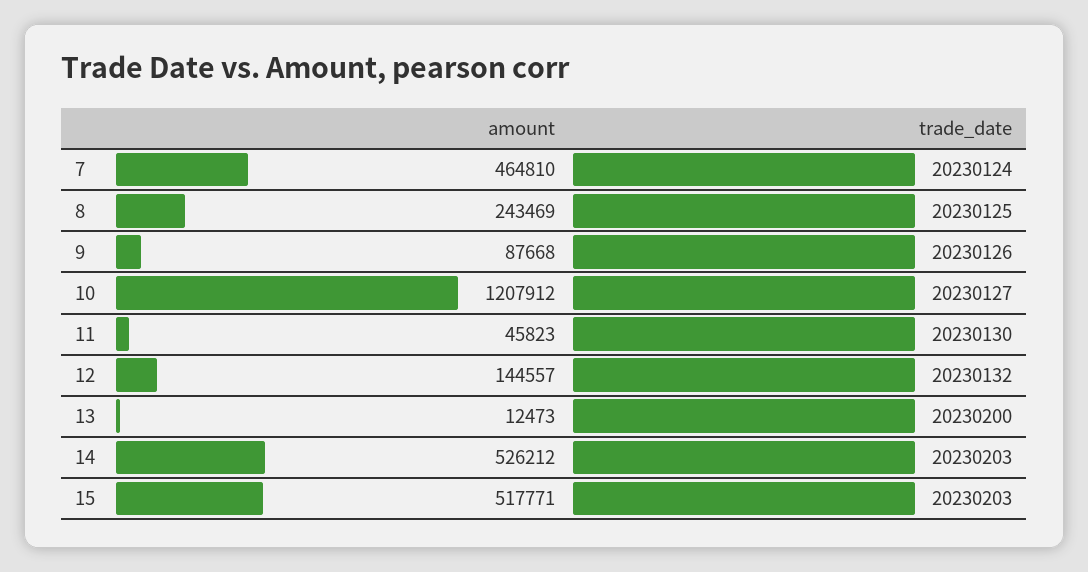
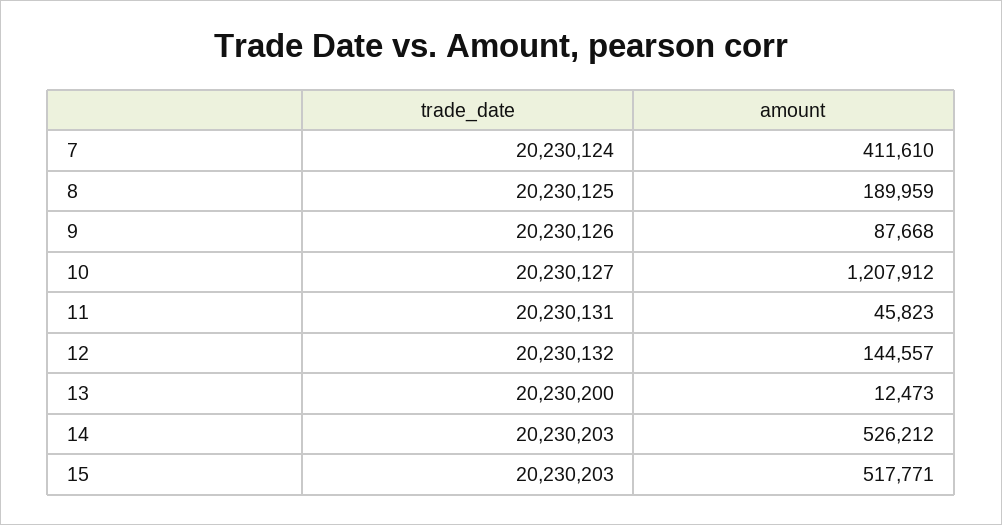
amount, 7: 464810 -> 411610
amount, 8: 243469 -> 189959
trade_date, 11: 20230130 -> 20230131

